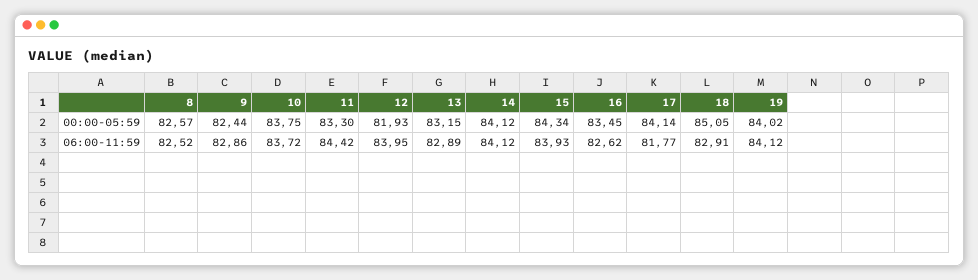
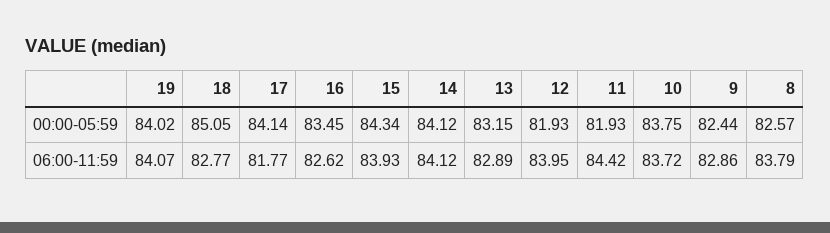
11, 00:00-05:59: 83.3 -> 81.93
8, 06:00-11:59: 82.52 -> 83.79
18, 06:00-11:59: 82.91 -> 82.77
19, 06:00-11:59: 84.12 -> 84.07

